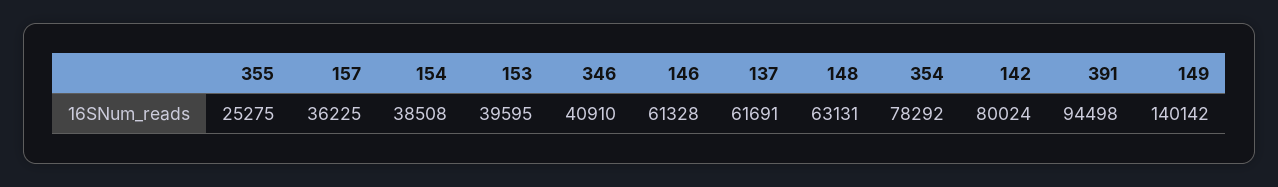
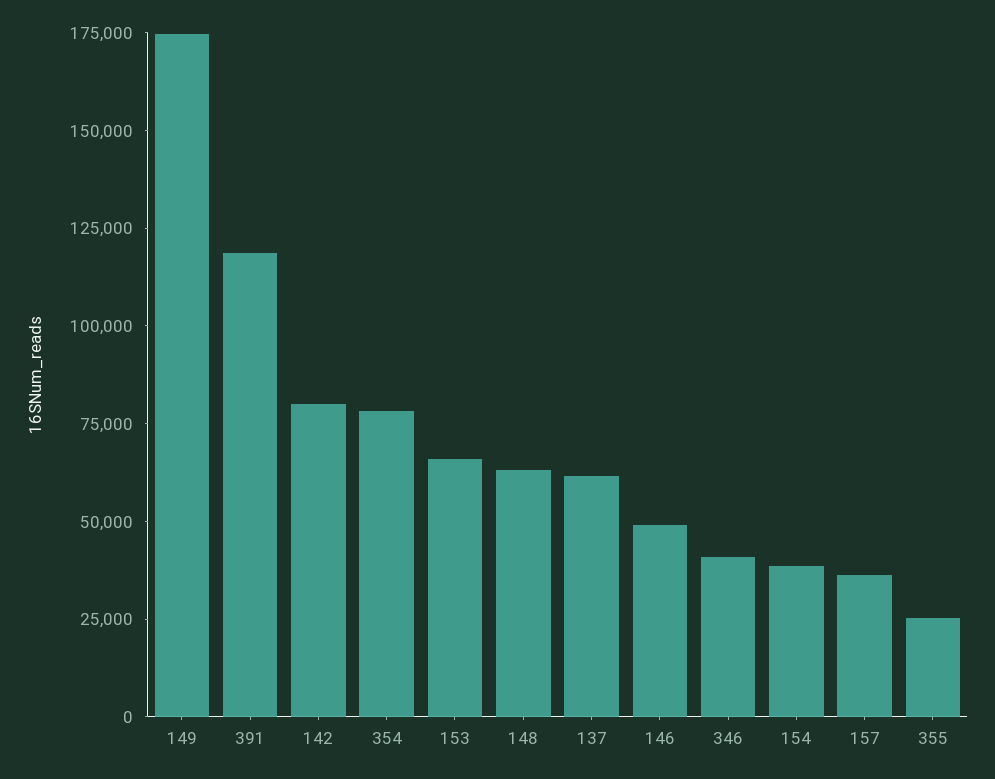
153: 39595 -> 65000
146: 61328 -> 50000
391: 94498 -> 120000
149: 140142 -> 175000

